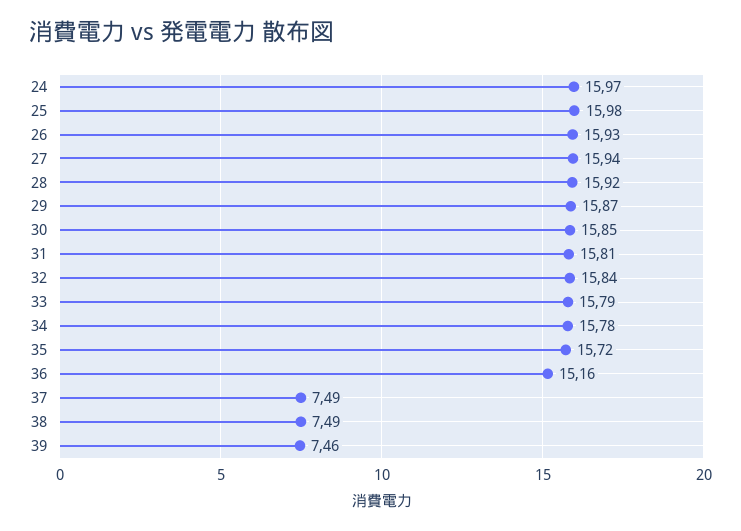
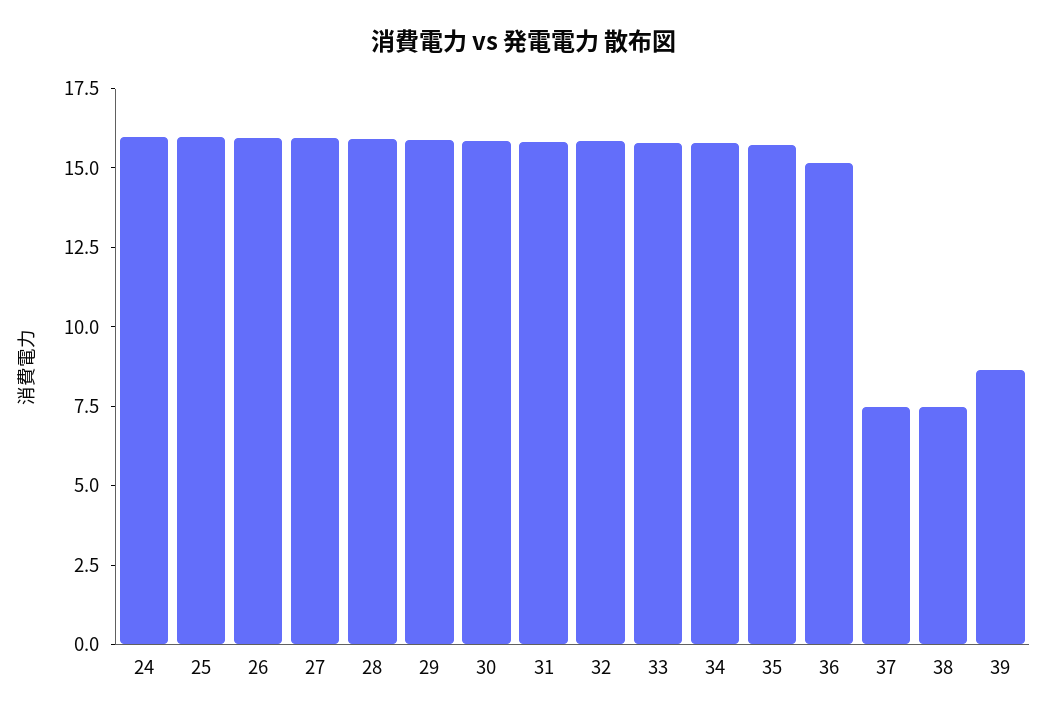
39: 7.46 -> 8.5

